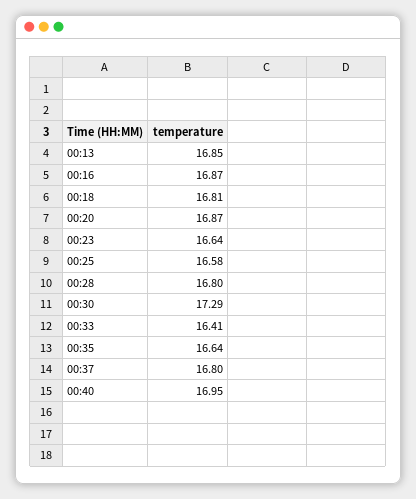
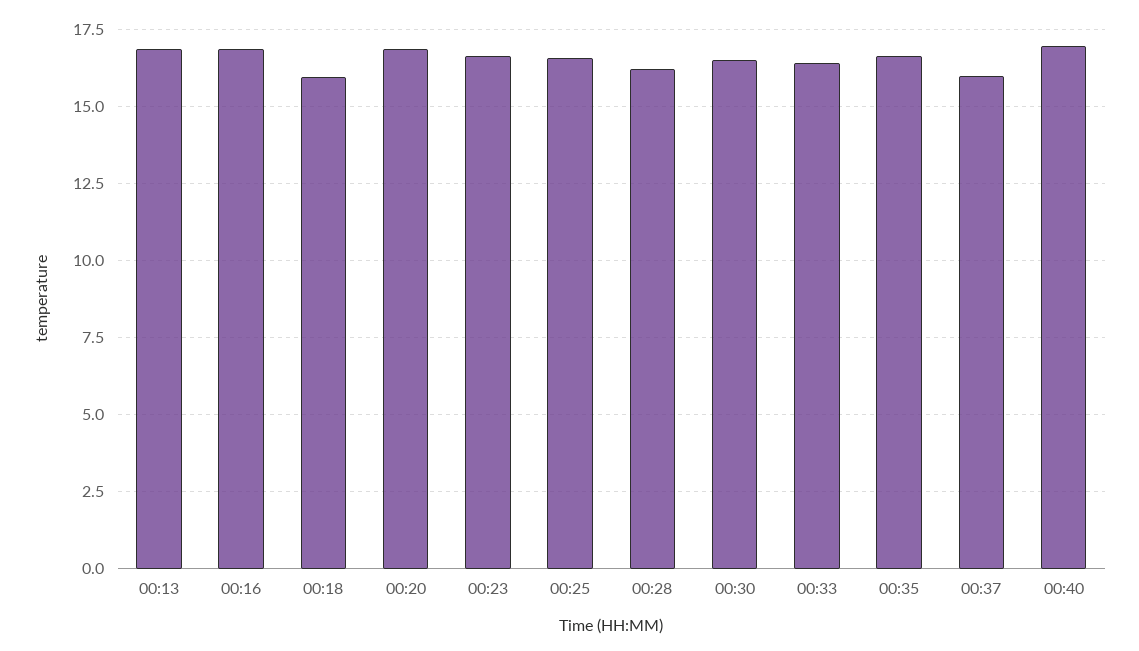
00:18: 16.81 -> 16
00:28: 16.8 -> 16.25
00:30: 17.29 -> 16.5
00:37: 16.8 -> 16

